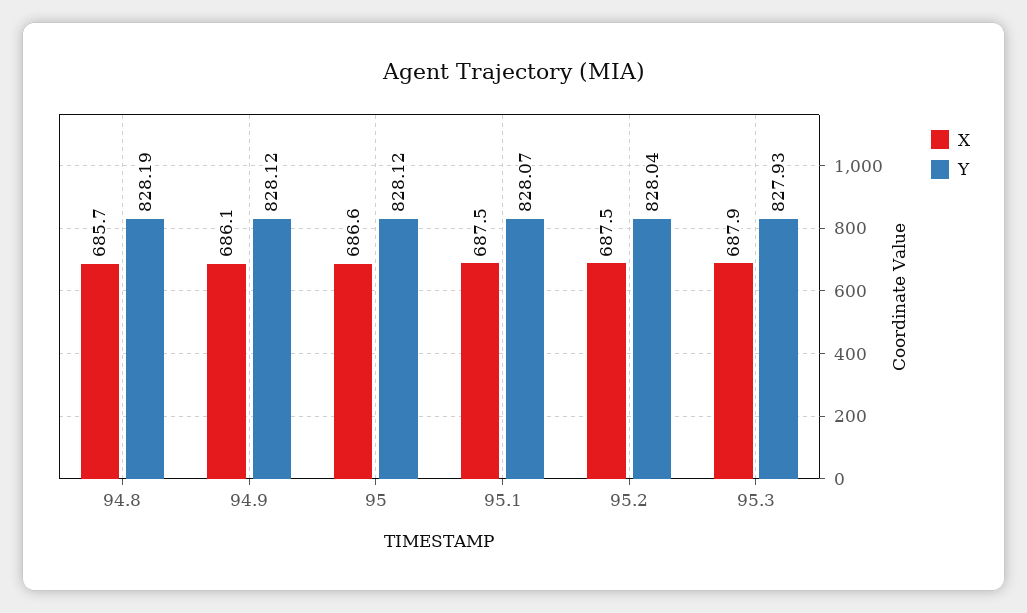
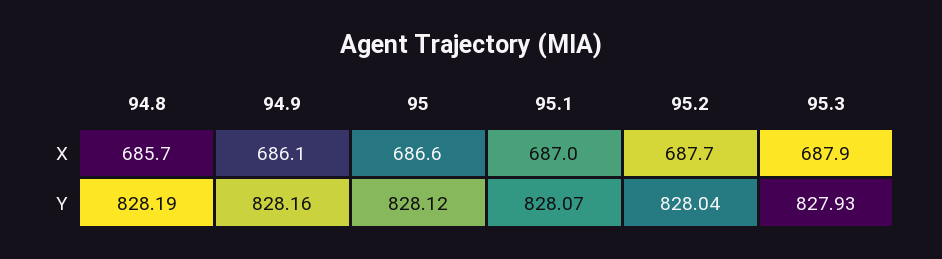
Y, 94.9: 828.12 -> 828.16
X, 95.1: 687.5 -> 687
X, 95.2: 687.5 -> 687.7

